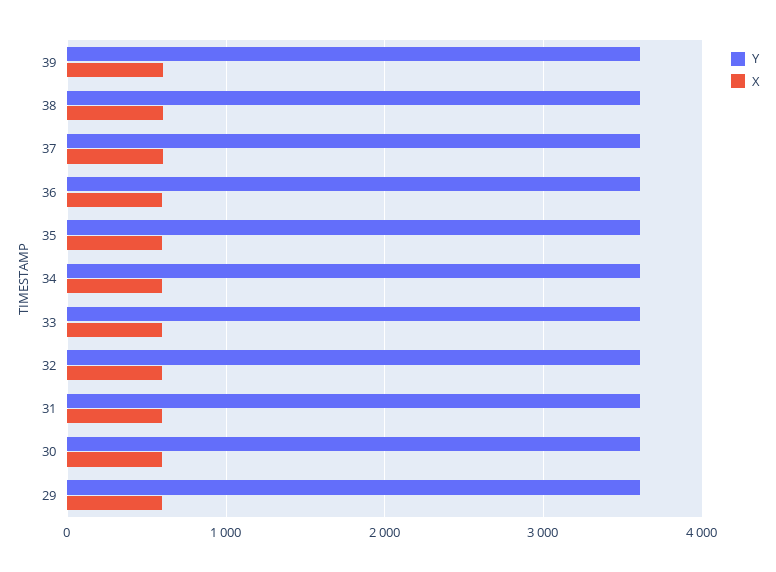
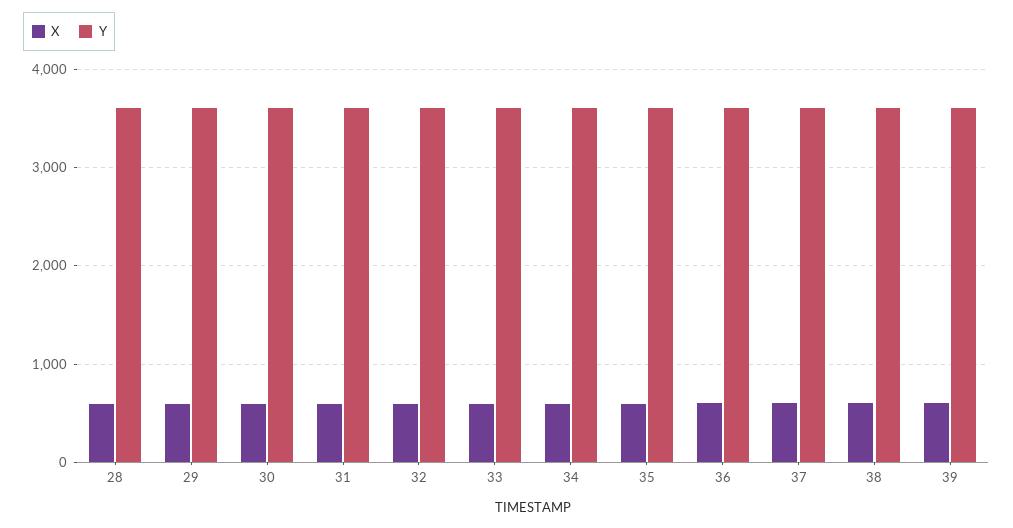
X, 28: none -> 600
Y, 28: none -> 3600

